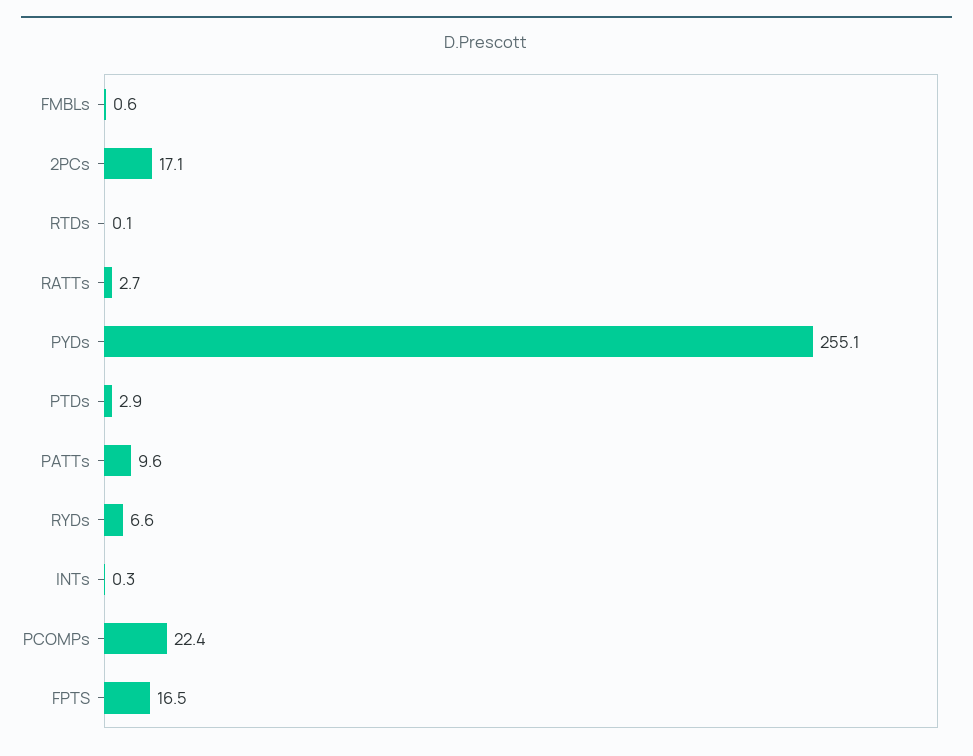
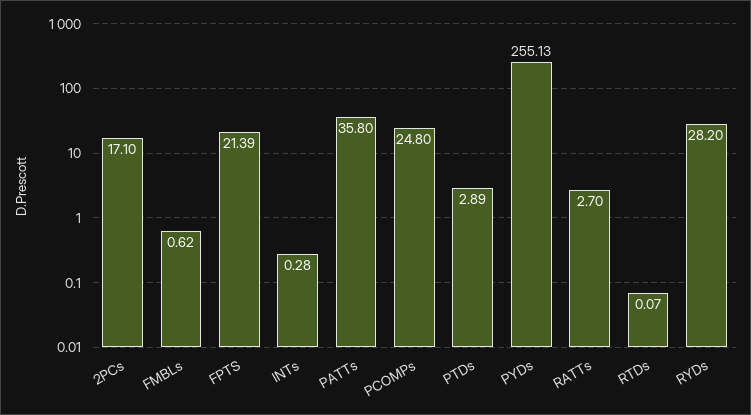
PATTs: 9.6 -> 35.8
RYDs: 6.6 -> 28.2
PCOMPs: 22.4 -> 24.8
FPTS: 16.5 -> 21.39

